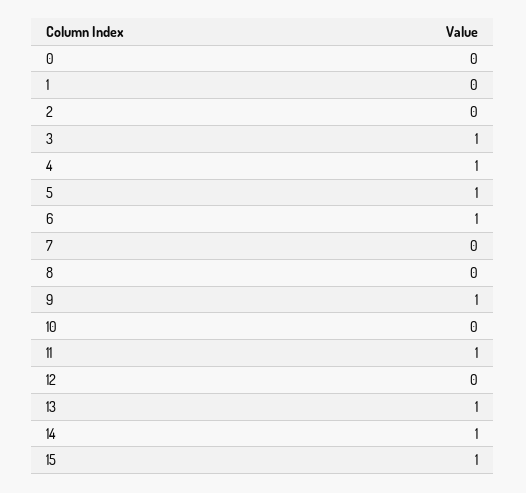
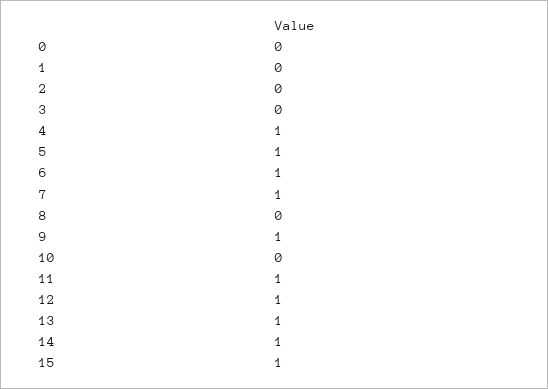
3: 1 -> 0
7: 0 -> 1
12: 0 -> 1

